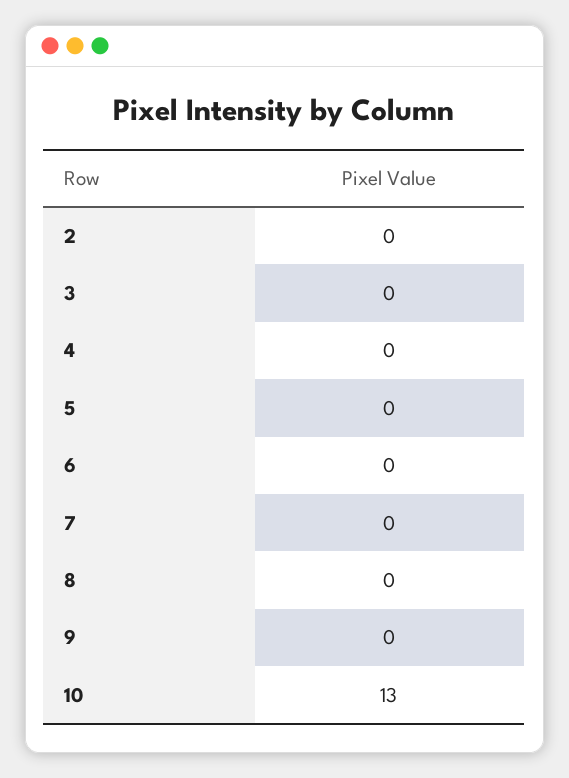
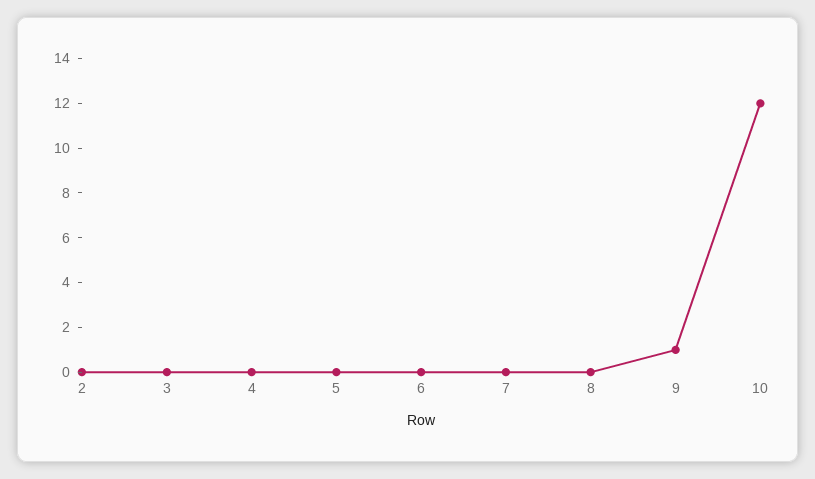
9: 0 -> 1
10: 13 -> 12

